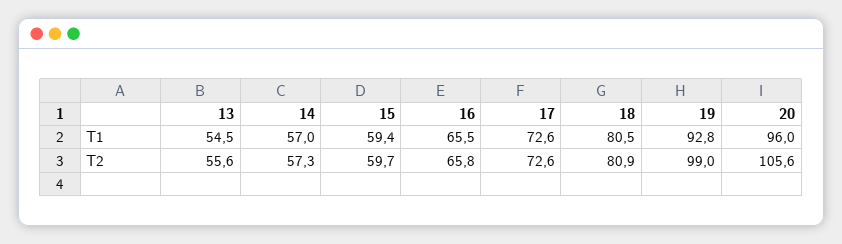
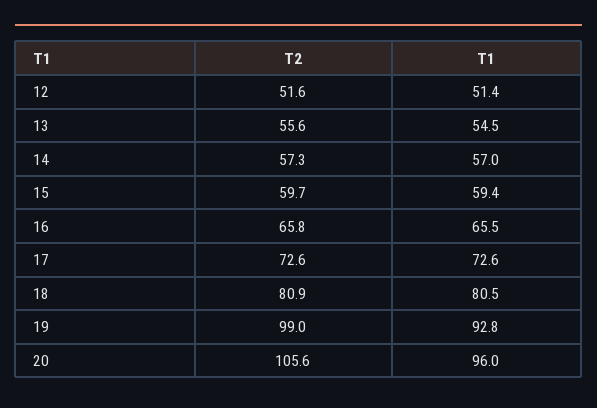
12, T2: none -> 51.6
12, T1: none -> 51.4

